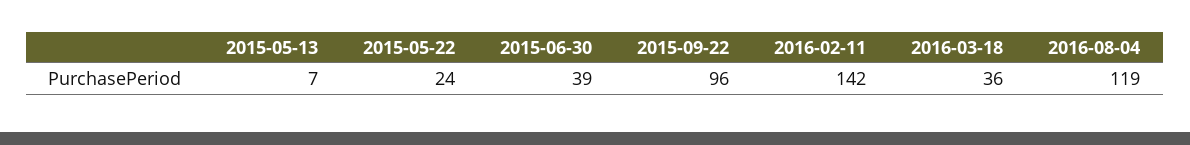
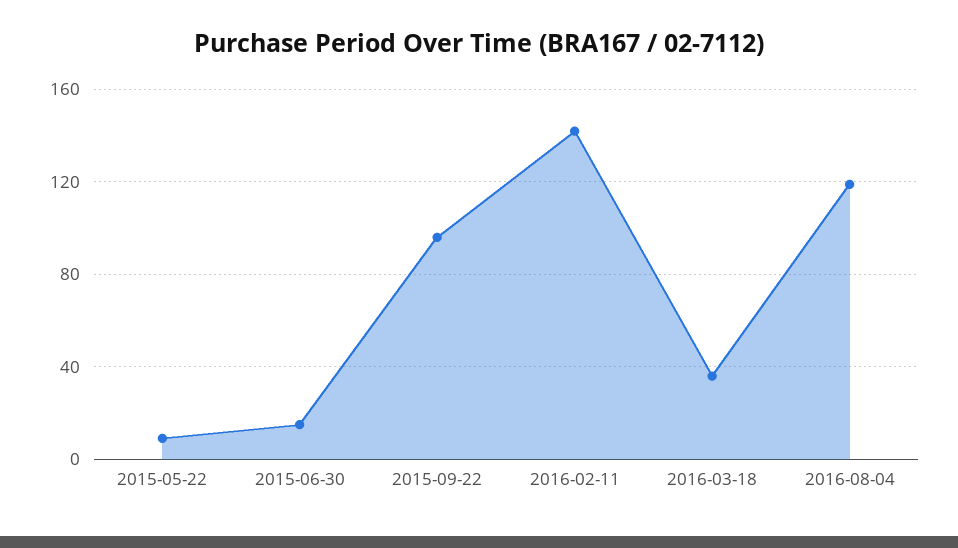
2015-05-13: 7 -> none
2015-05-22: 24 -> 10
2015-06-30: 39 -> 15

